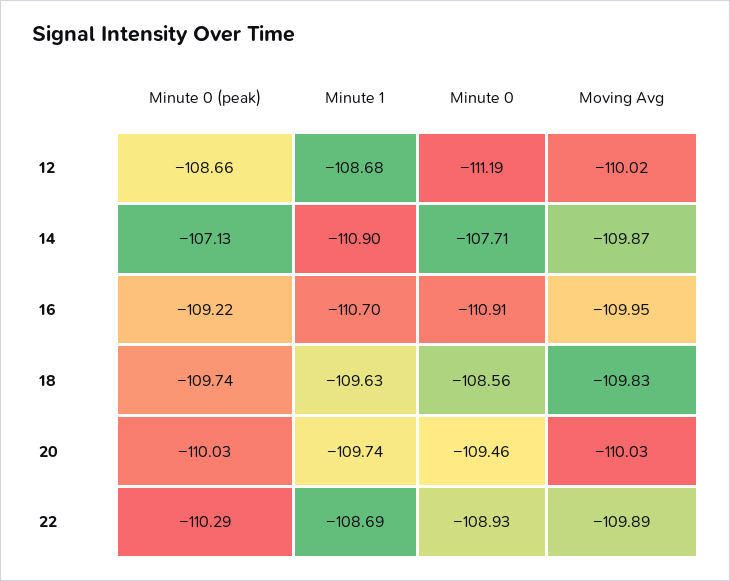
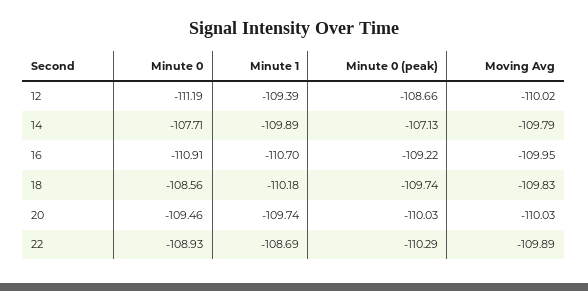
Minute 1, 12: -108.68 -> -109.39
Minute 1, 14: -110.9 -> -109.89
Moving Avg, 14: -109.87 -> -109.79
Minute 1, 18: -109.63 -> -110.18

